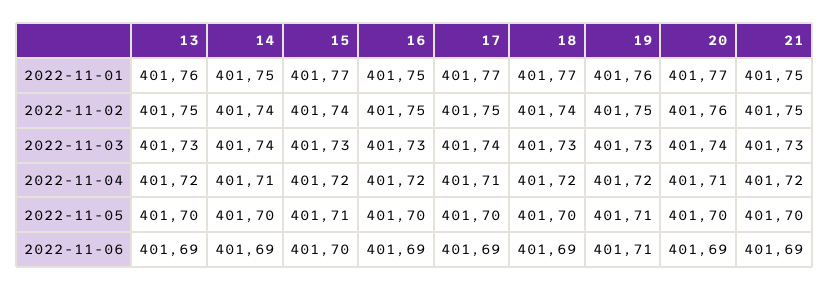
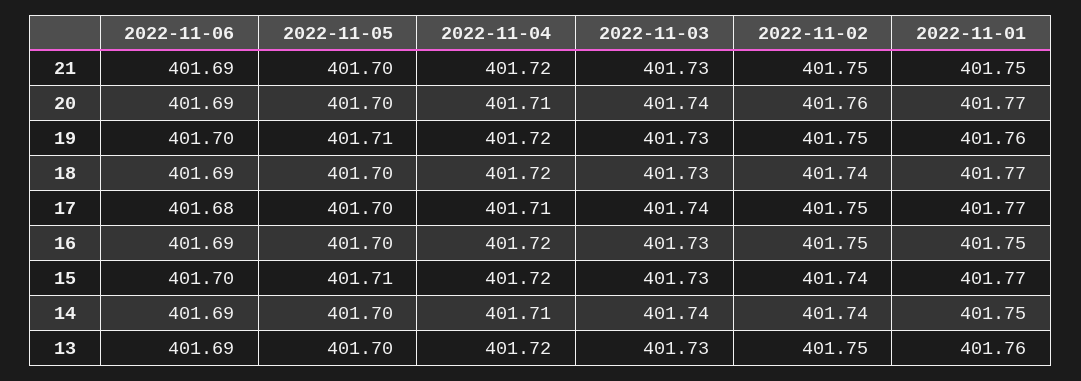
17, 2022-11-06: 401.69 -> 401.68
19, 2022-11-06: 401.71 -> 401.7

